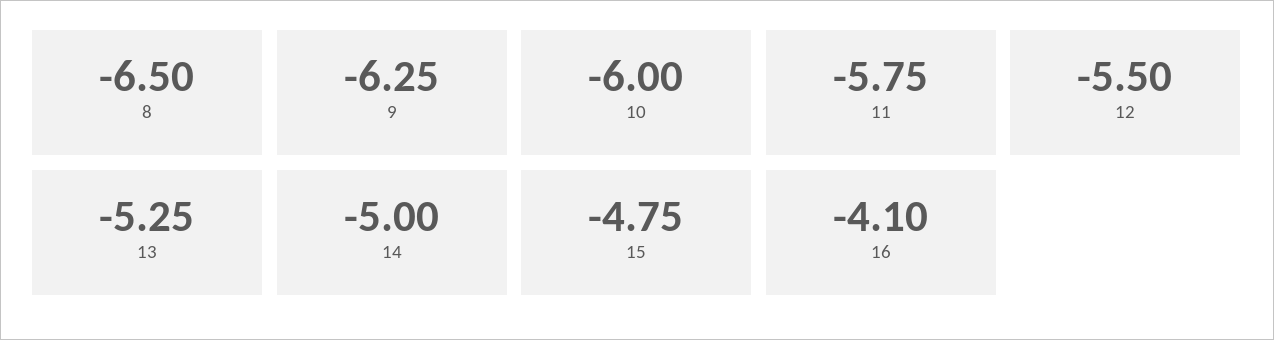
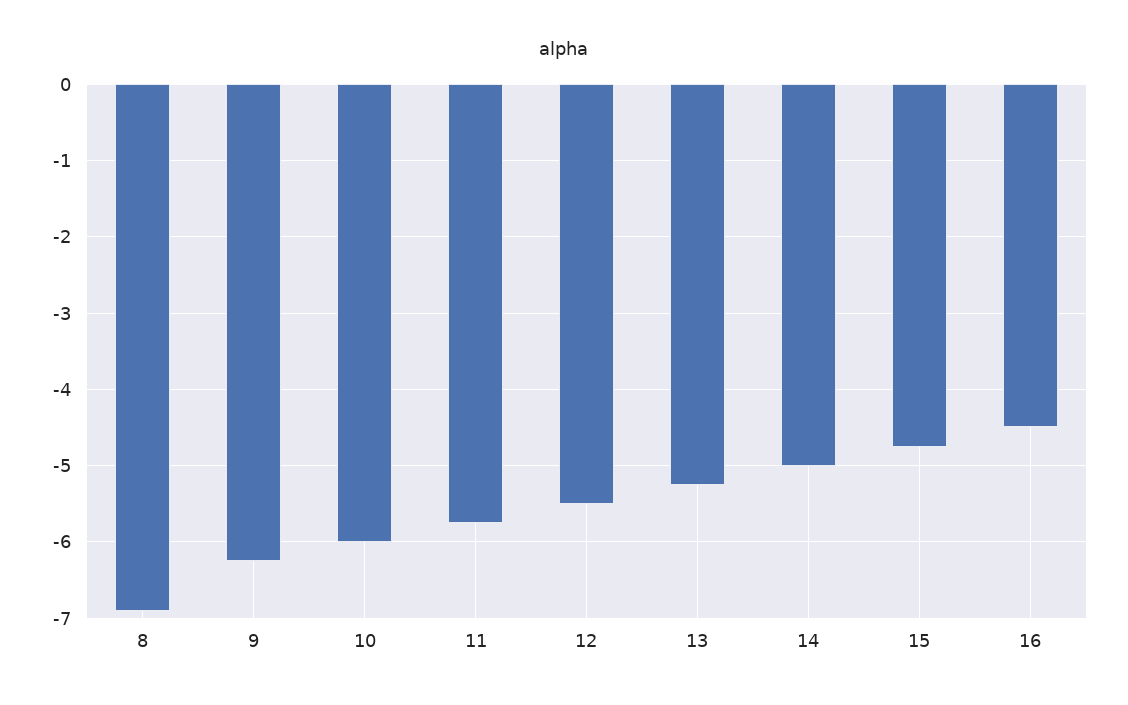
8: -6.5 -> -6.9
16: -4.1 -> -4.5

